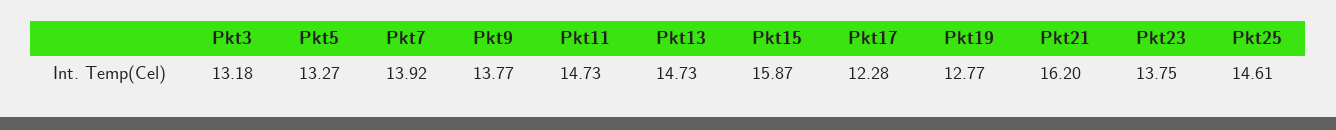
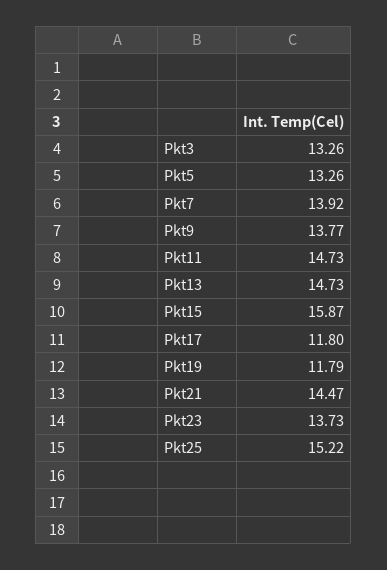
Pkt3: 13.18 -> 13.26
Pkt5: 13.27 -> 13.26
Pkt17: 12.28 -> 11.8
Pkt19: 12.77 -> 11.79
Pkt21: 16.2 -> 14.47
Pkt23: 13.75 -> 13.73
Pkt25: 14.61 -> 15.22

